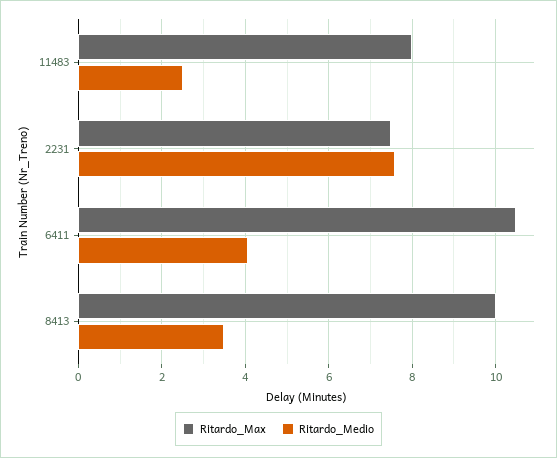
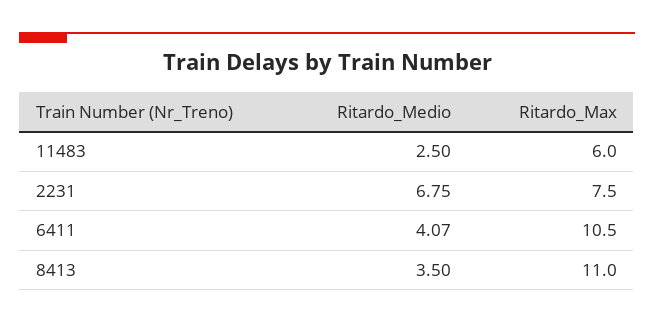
Ritardo_Max, 11483: 8 -> 6
Ritardo_Medio, 2231: 7.6 -> 6.75
Ritardo_Max, 8413: 10 -> 11

